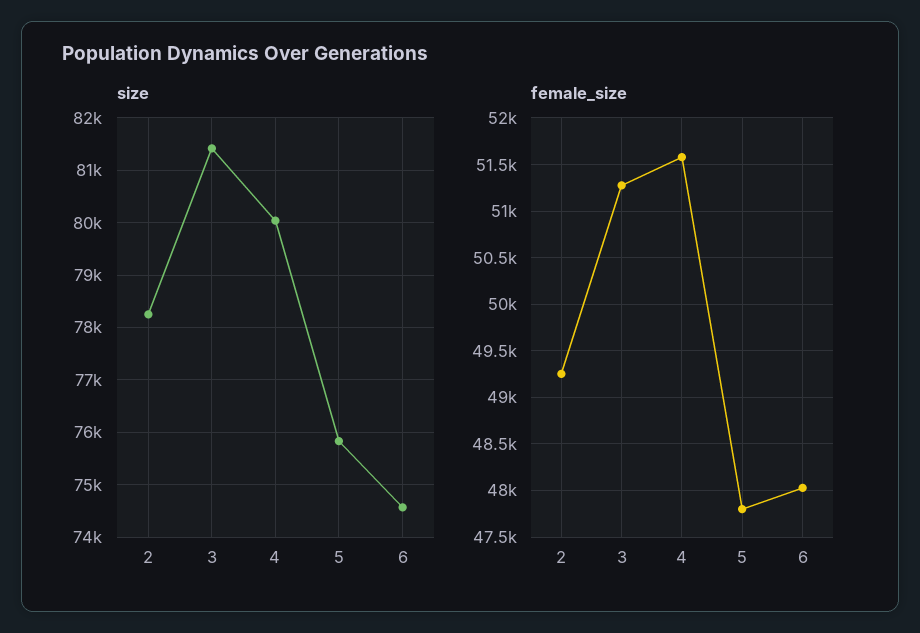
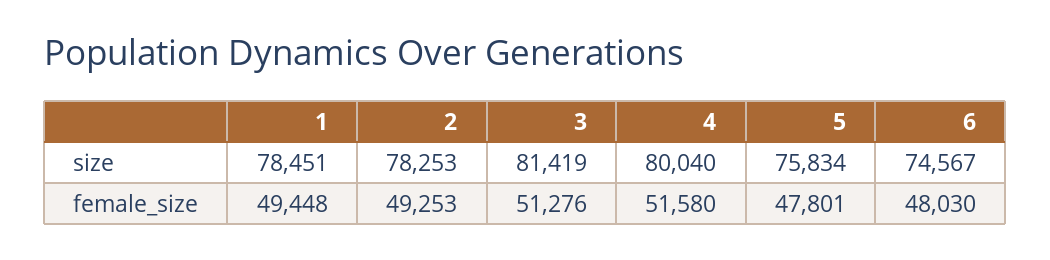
size, 1: none -> 78451
female_size, 1: none -> 49448

